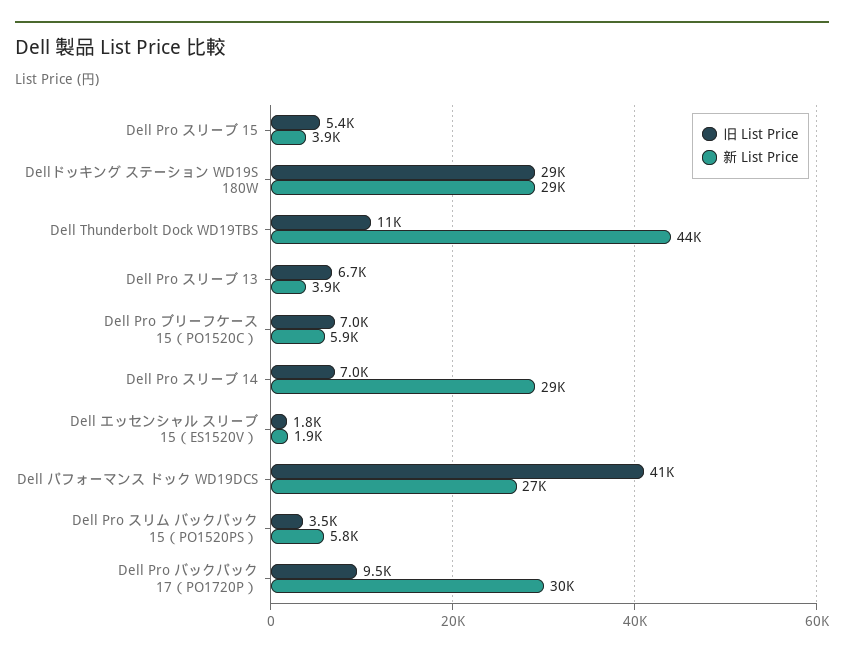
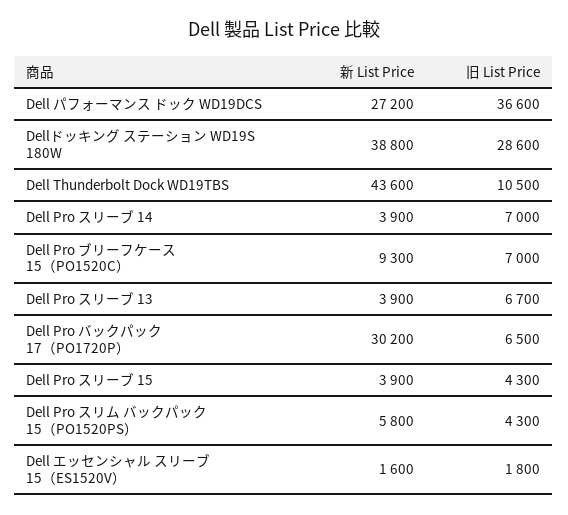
旧 List Price, Dell Pro スリーブ 15: 5400 -> 4300
新 List Price, Dellドッキング ステーション WD19S 180W: 29000 -> 38800
新 List Price, Dell Pro ブリーフケース 15（PO1520C）: 5900 -> 9300
新 List Price, Dell Pro スリーブ 14: 29000 -> 3900
新 List Price, Dell エッセンシャル スリーブ 15（ES1520V）: 1900 -> 1600
旧 List Price, Dell パフォーマンス ドック WD19DCS: 41000 -> 36600
旧 List Price, Dell Pro スリム バックパック 15（PO1520PS）: 3500 -> 4300
旧 List Price, Dell Pro バックパック 17（PO1720P）: 9500 -> 6500

